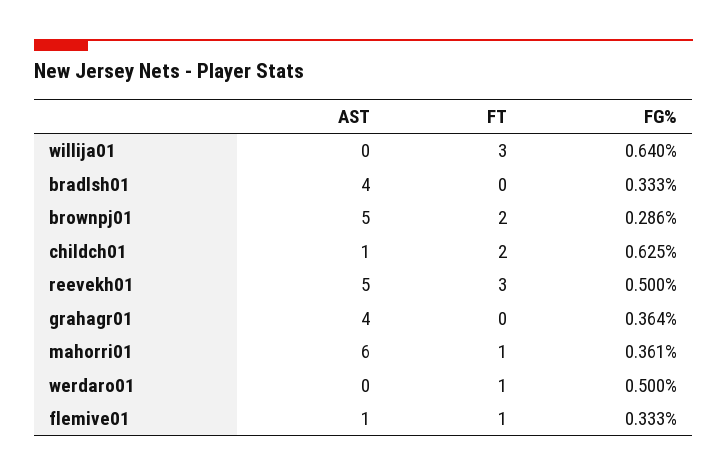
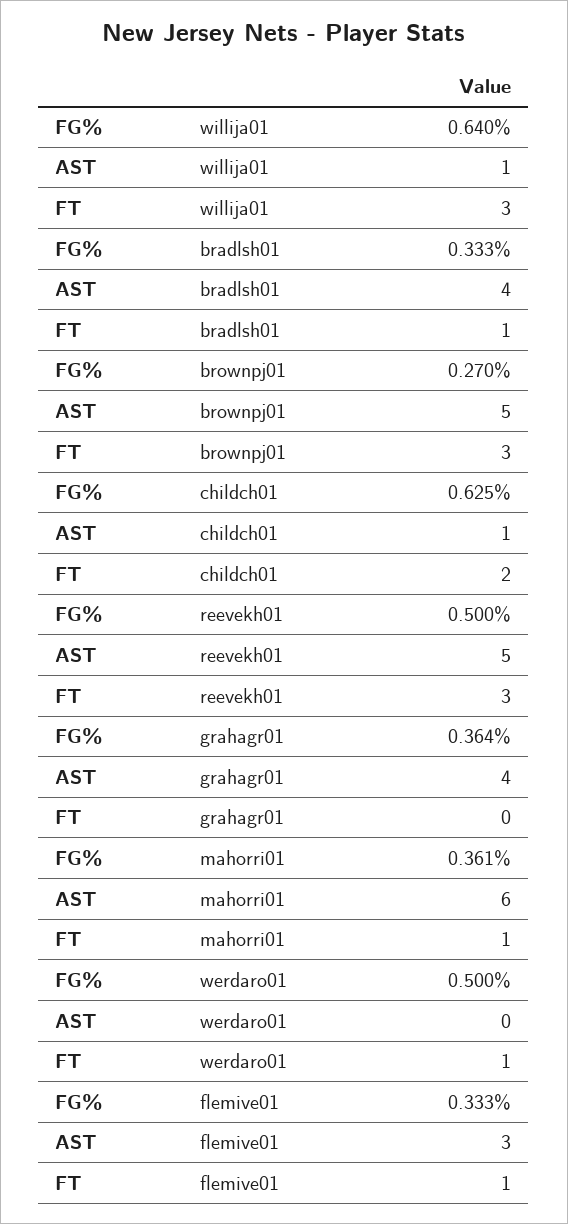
AST, willija01: 0 -> 1
FT, bradlsh01: 0 -> 1
FT, brownpj01: 2 -> 3
FG%, brownpj01: 0.286 -> 0.27
AST, flemive01: 1 -> 3

